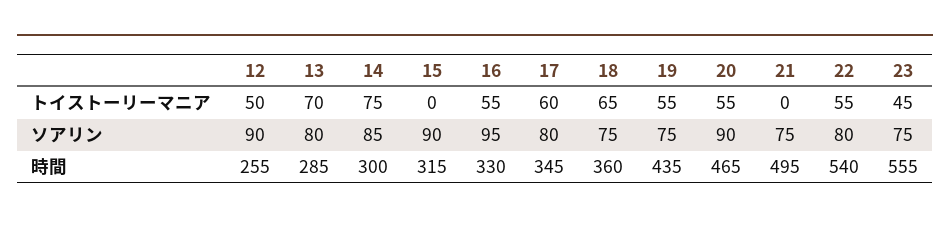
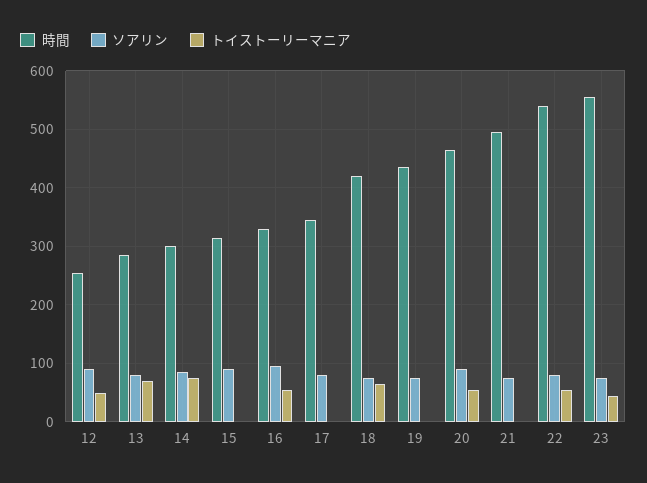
トイストーリーマニア, 17: 60 -> 0
トイストーリーマニア, 19: 55 -> 0
時間, 18: 360 -> 420

